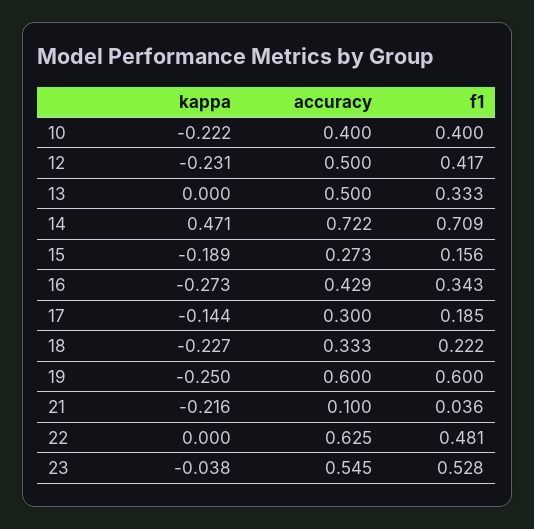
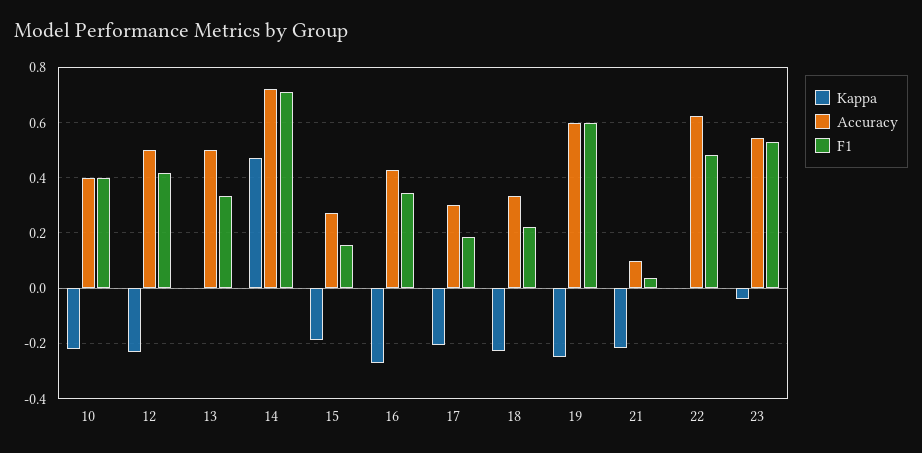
kappa, 17: -0.144 -> -0.2

